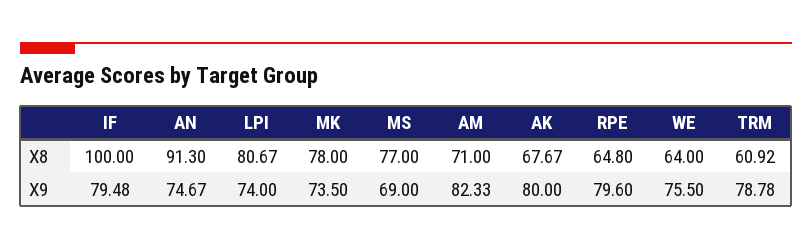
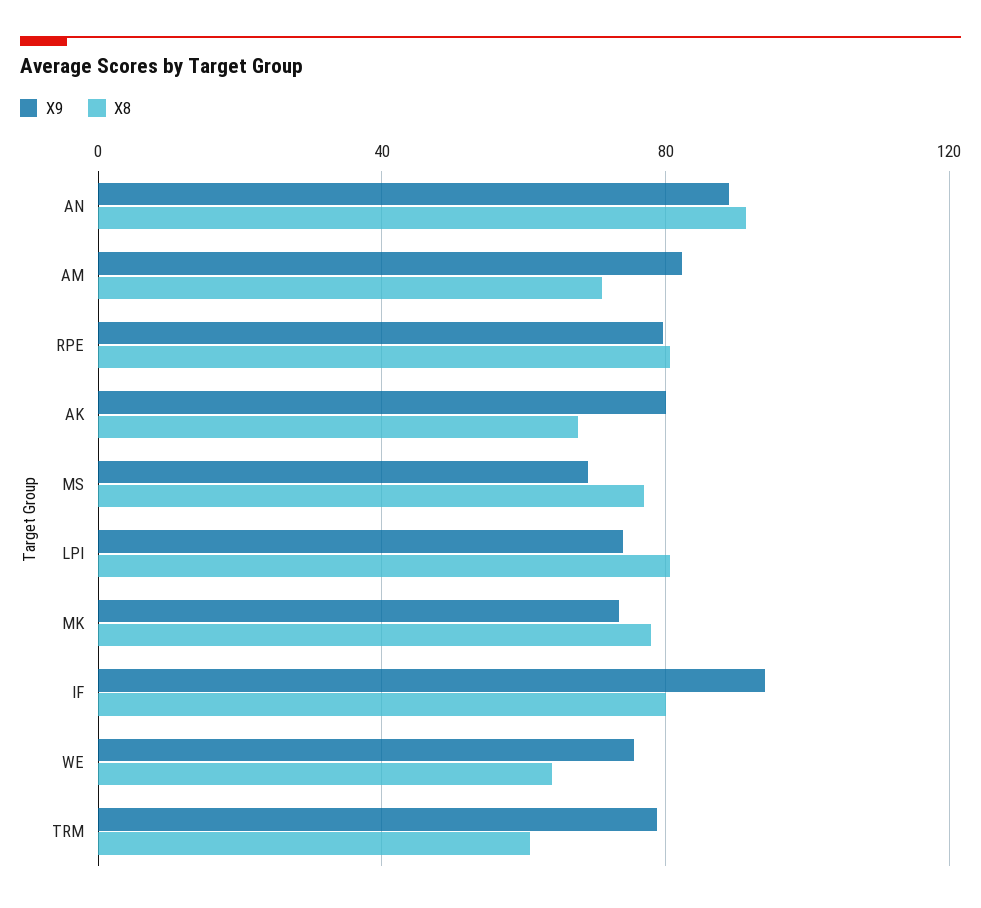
X8, IF: 100 -> 80
X8, RPE: 64.8 -> 80
X9, IF: 79.48 -> 95
X9, AN: 74.67 -> 90

